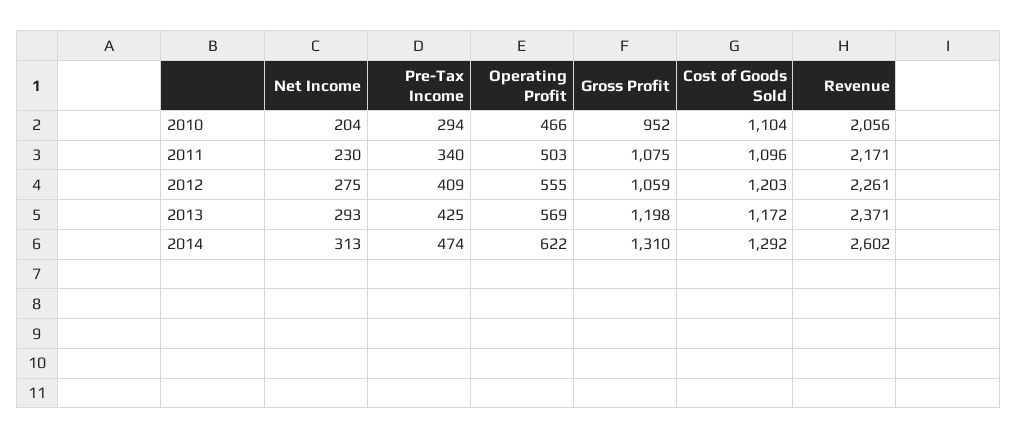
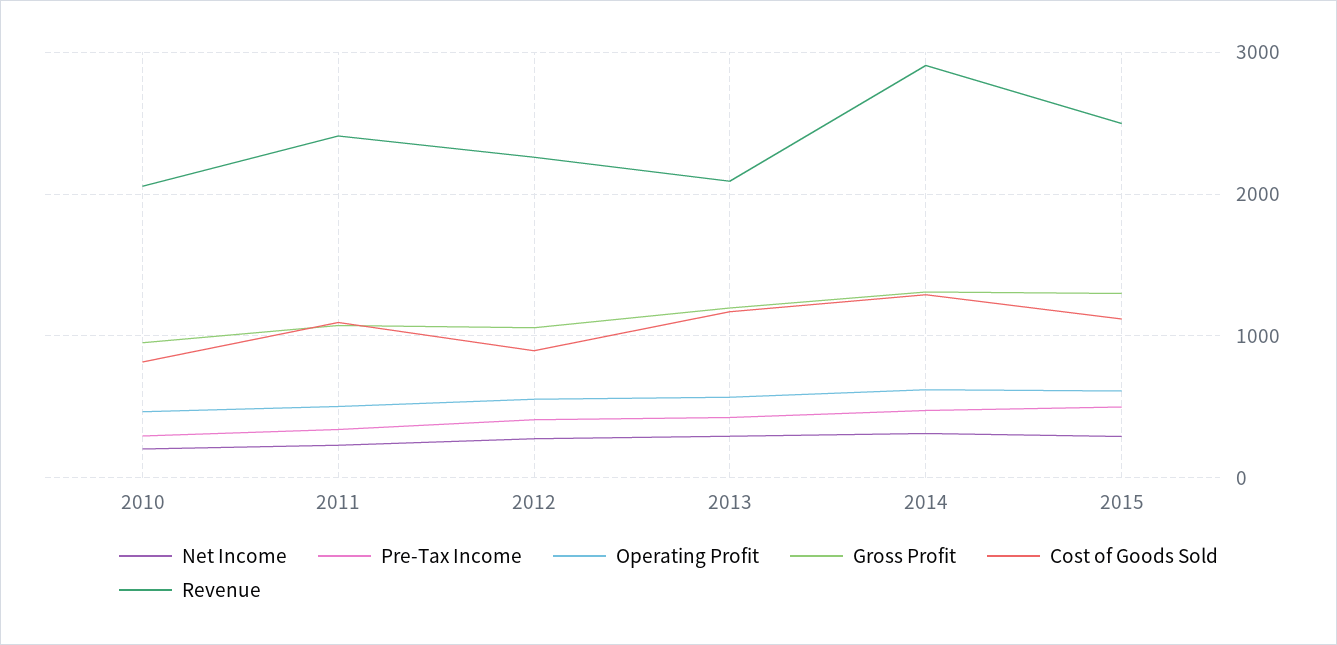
Cost of Goods Sold, 2010: 1104 -> 800
Revenue, 2011: 2171 -> 2400
Cost of Goods Sold, 2012: 1203 -> 900
Revenue, 2013: 2371 -> 2100
Revenue, 2014: 2602 -> 2900
Net Income, 2015: none -> 300
Pre-Tax Income, 2015: none -> 500
Operating Profit, 2015: none -> 600
Gross Profit, 2015: none -> 1300
Cost of Goods Sold, 2015: none -> 1100
Revenue, 2015: none -> 2500

